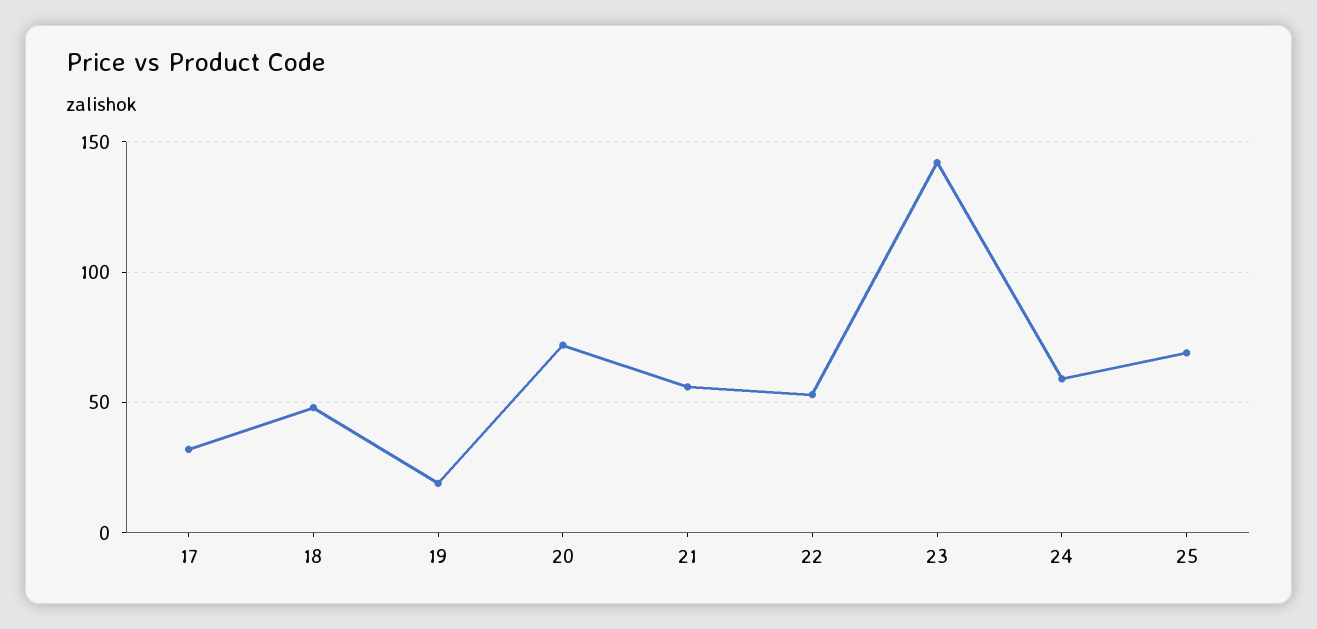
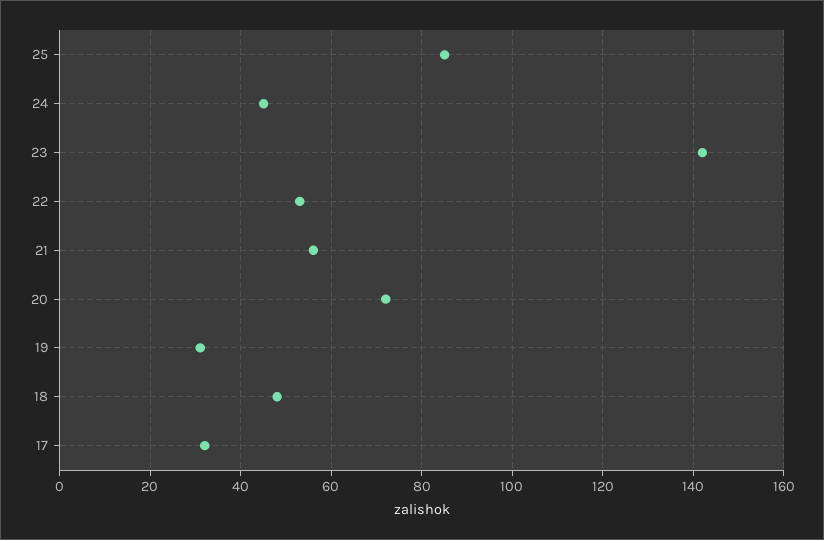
19: 20 -> 30
24: 60 -> 45
25: 70 -> 85

